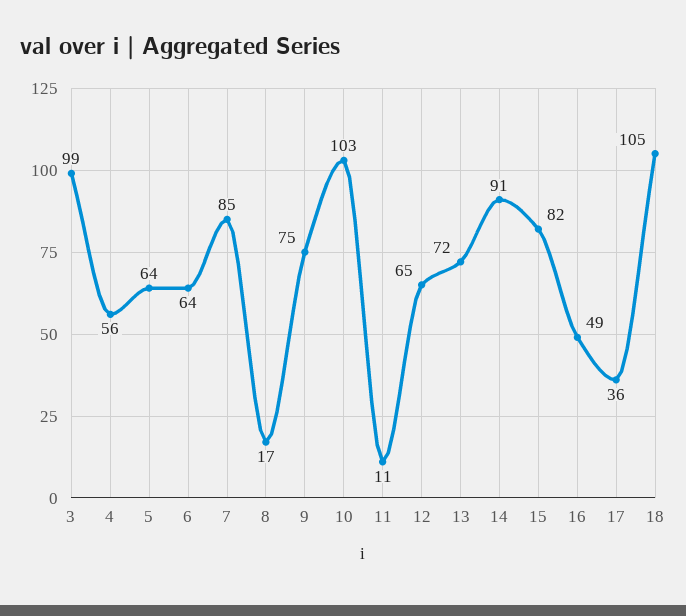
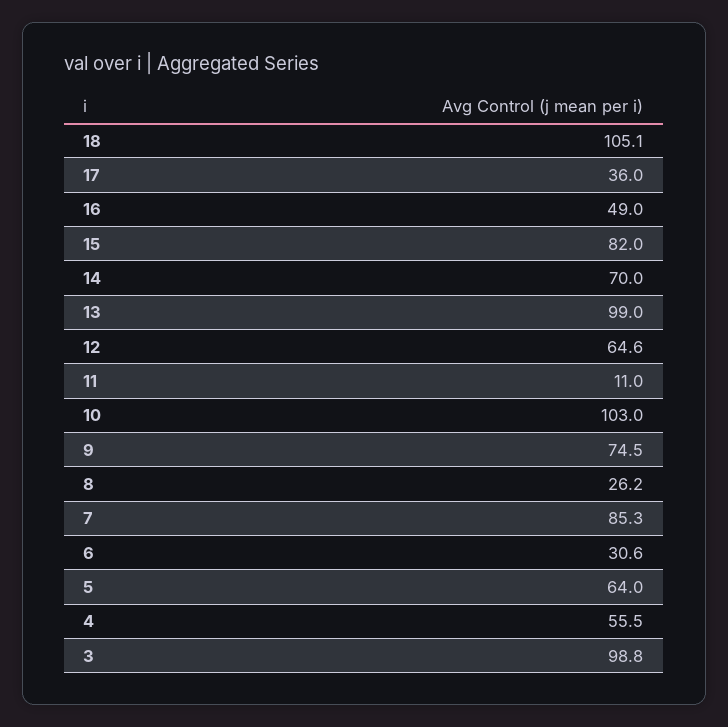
6: 64 -> 30.6
8: 17 -> 26.2
13: 72 -> 99
14: 91 -> 70

